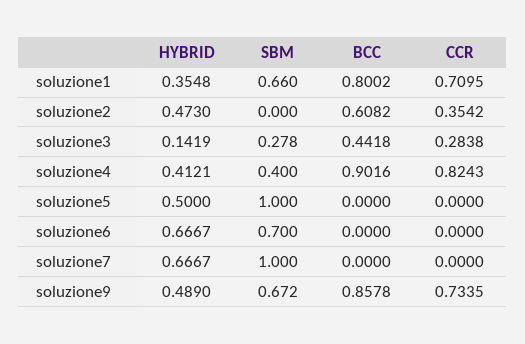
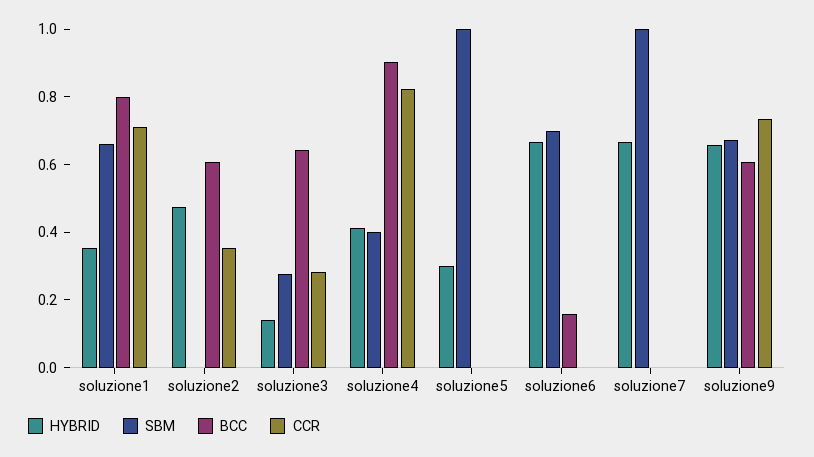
BCC, soluzione3: 0.4418 -> 0.65
HYBRID, soluzione5: 0.5 -> 0.3
BCC, soluzione6: 0 -> 0.15
HYBRID, soluzione9: 0.489 -> 0.65
BCC, soluzione9: 0.8578 -> 0.6

